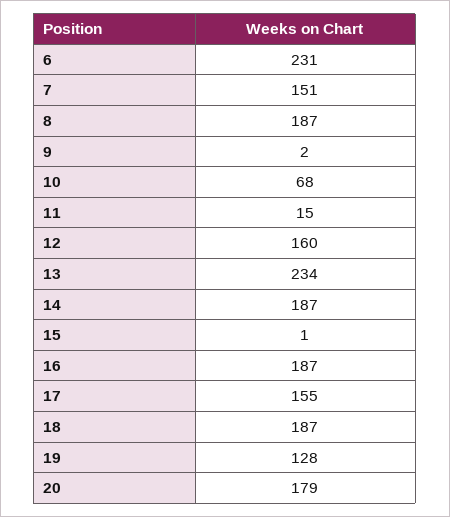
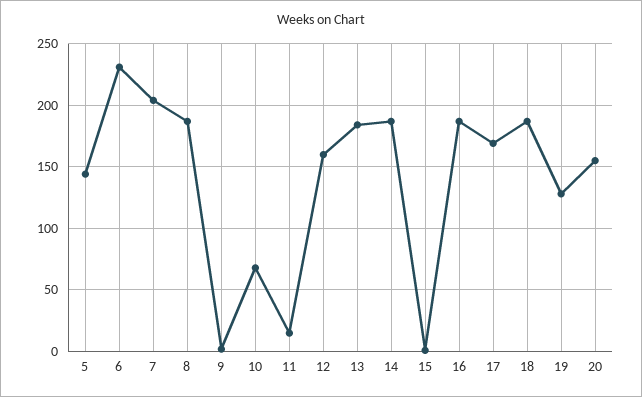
7: 151 -> 205
13: 234 -> 185
17: 155 -> 170
20: 179 -> 155
5: none -> 145

